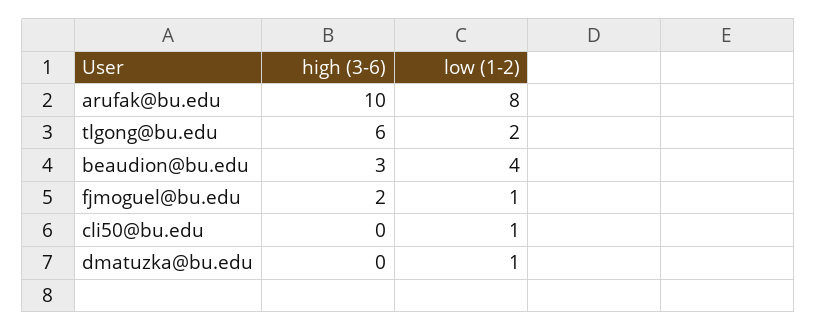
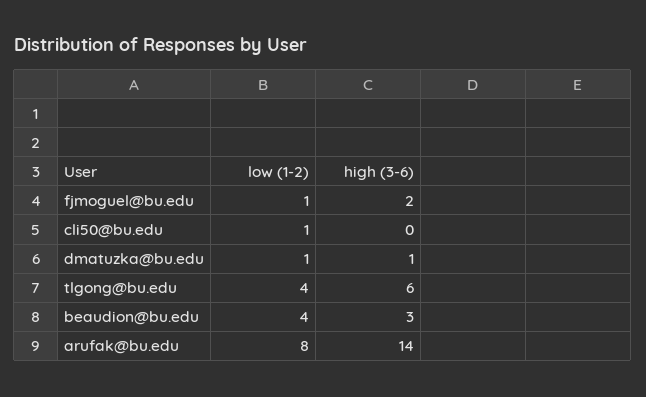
high (3-6), arufak@bu.edu: 10 -> 14
low (1-2), tlgong@bu.edu: 2 -> 4
high (3-6), dmatuzka@bu.edu: 0 -> 1

